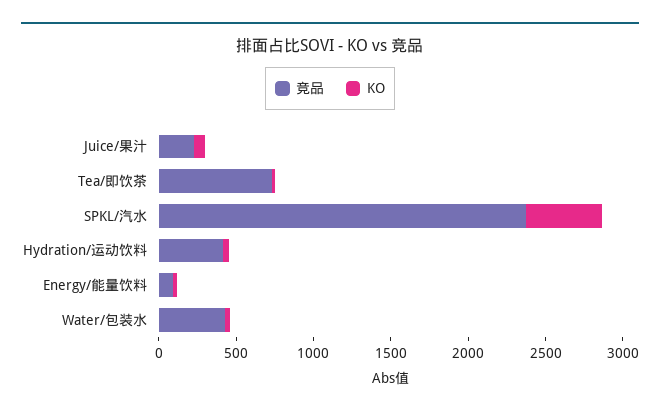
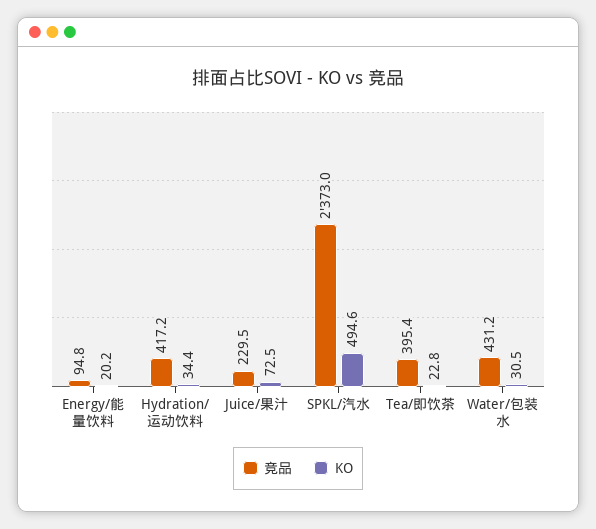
竞品, Tea/即饮茶: 700 -> 395.4

